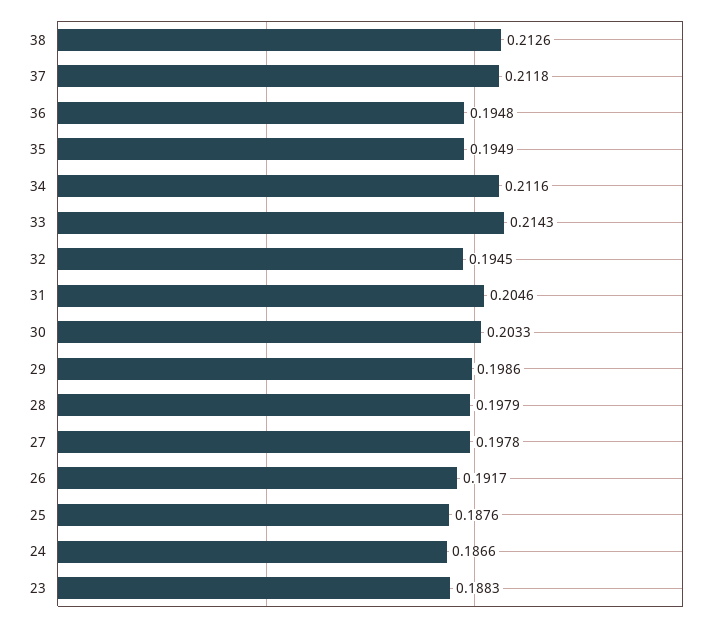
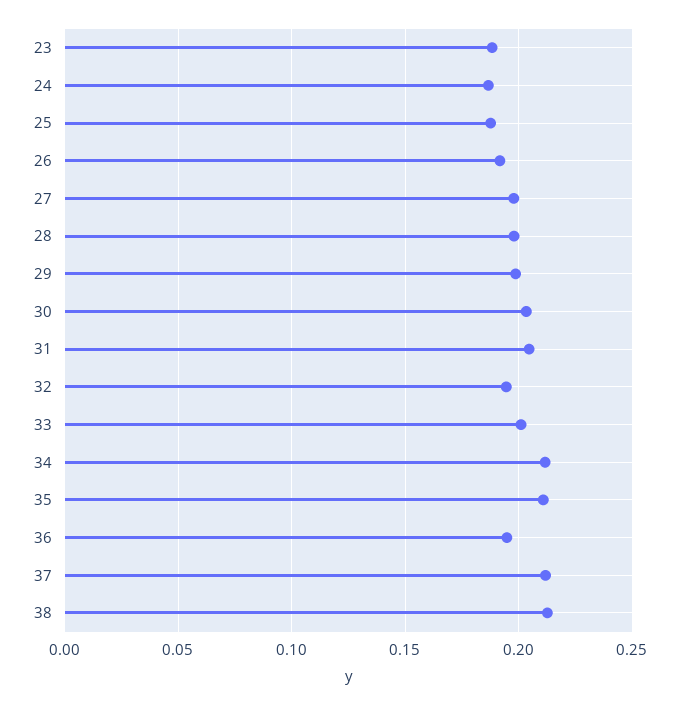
35: 0.1949 -> 0.21
33: 0.2143 -> 0.2

